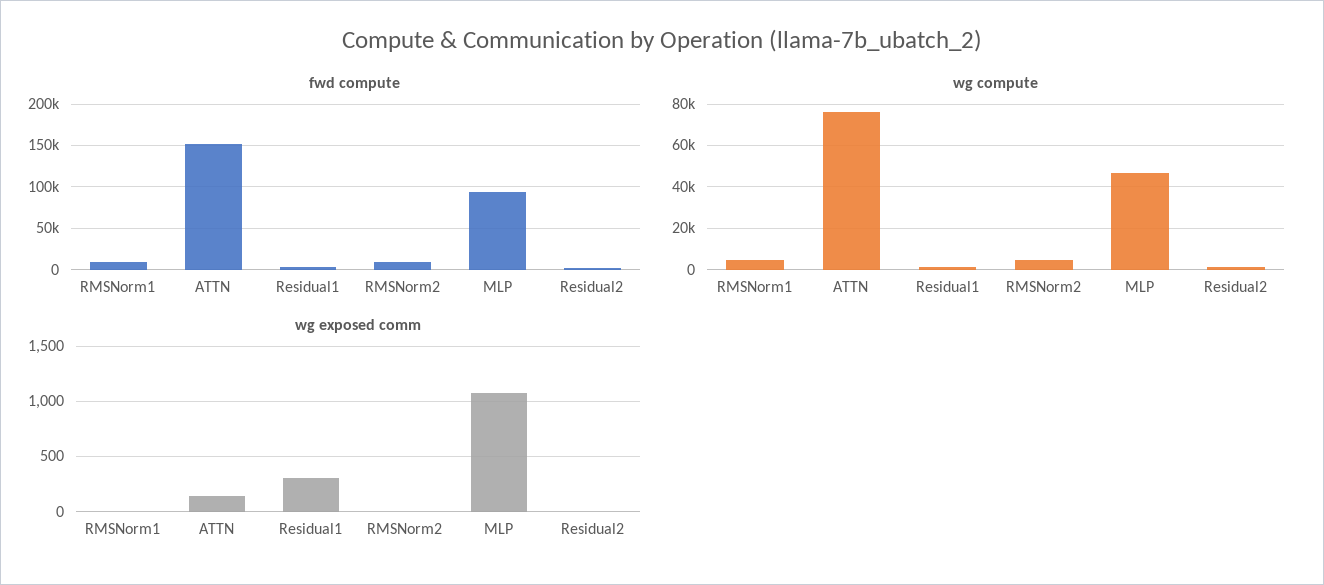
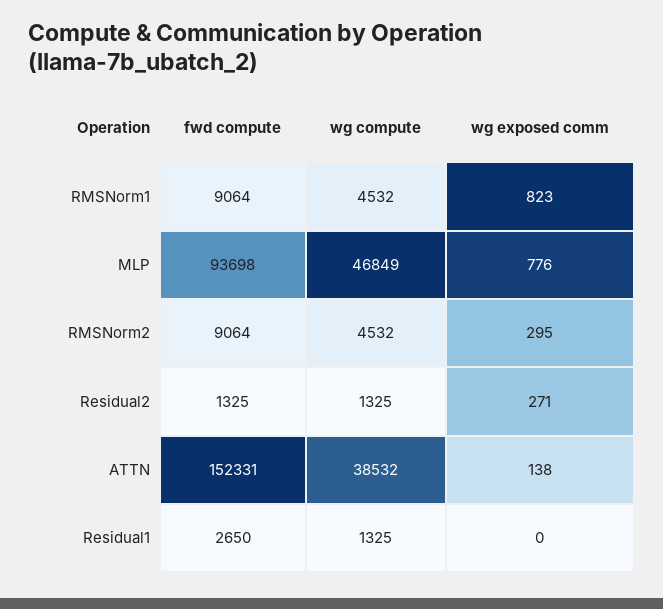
wg compute, ATTN: 75000 -> 38532
wg exposed comm, RMSNorm1: 0 -> 823
wg exposed comm, Residual1: 300 -> 0
wg exposed comm, RMSNorm2: 0 -> 295
wg exposed comm, MLP: 1100 -> 776
wg exposed comm, Residual2: 0 -> 271

